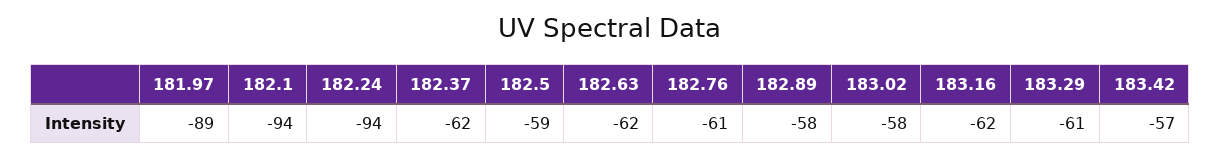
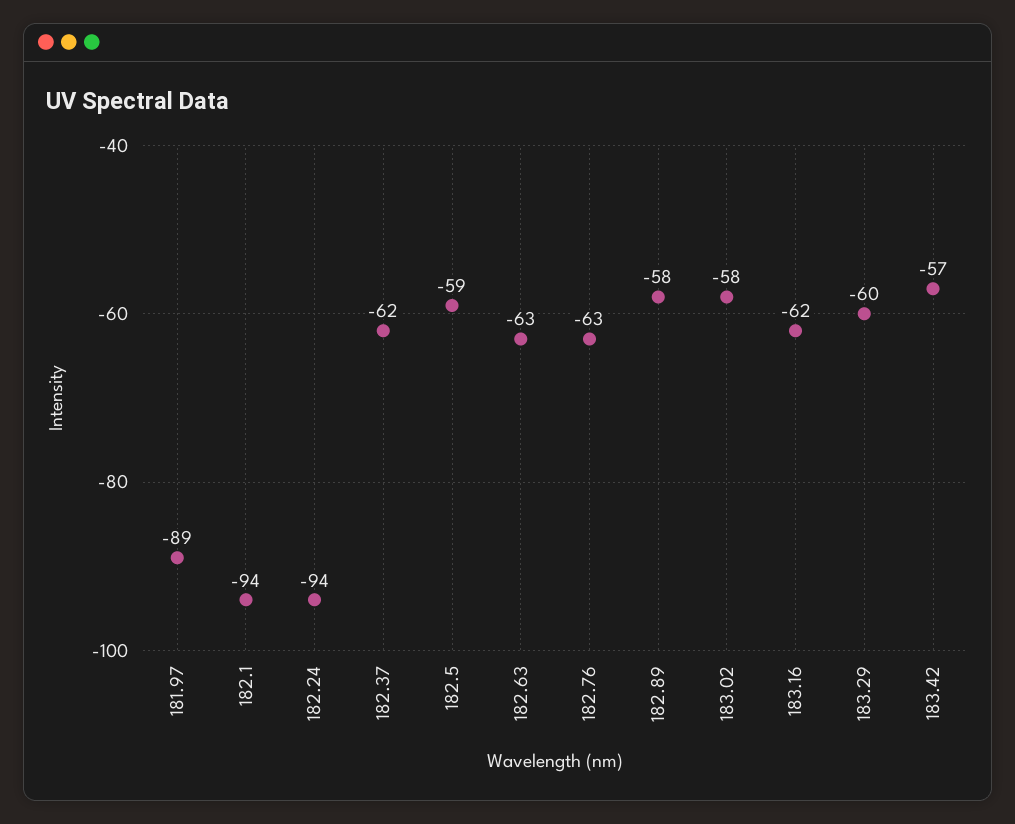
182.63: -62 -> -63
182.76: -61 -> -63
183.29: -61 -> -60

